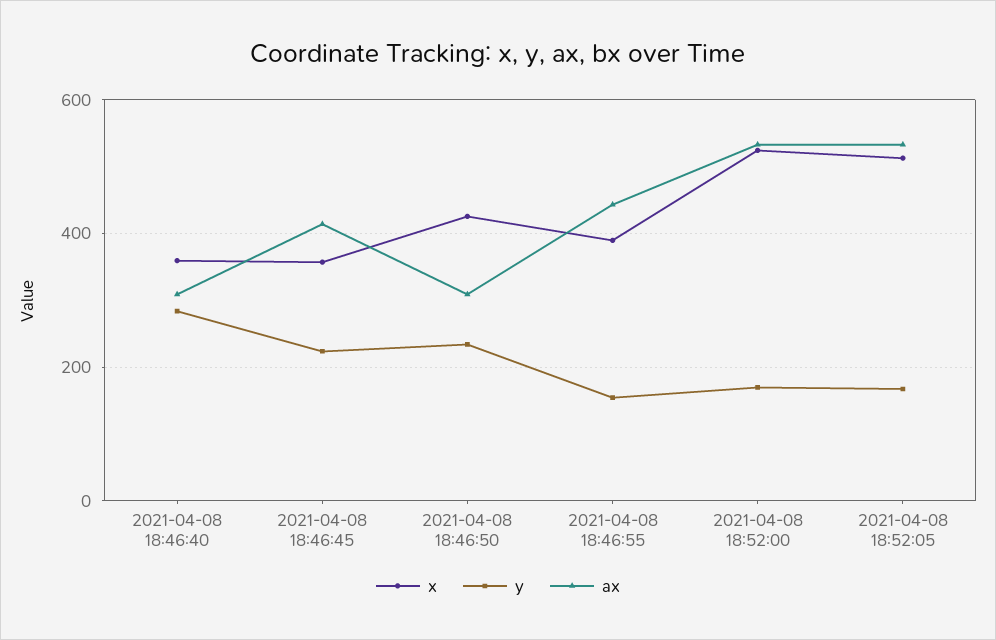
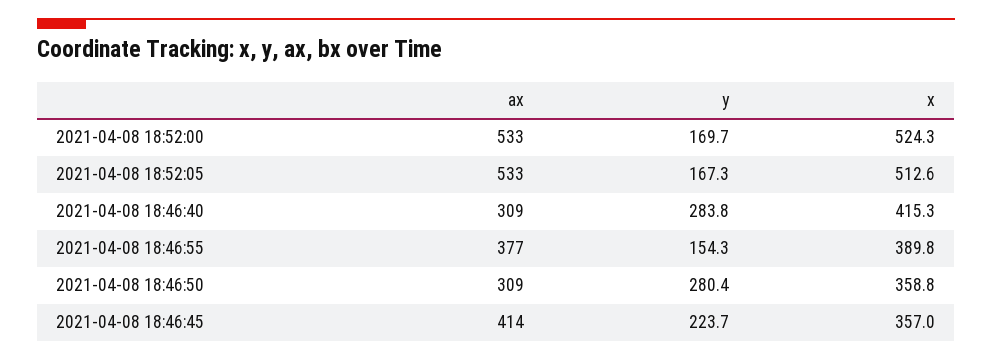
x, 2021-04-08 18:46:40: 360 -> 415.3
x, 2021-04-08 18:46:50: 420 -> 358.8
y, 2021-04-08 18:46:50: 240 -> 280.4
ax, 2021-04-08 18:46:55: 440 -> 377

